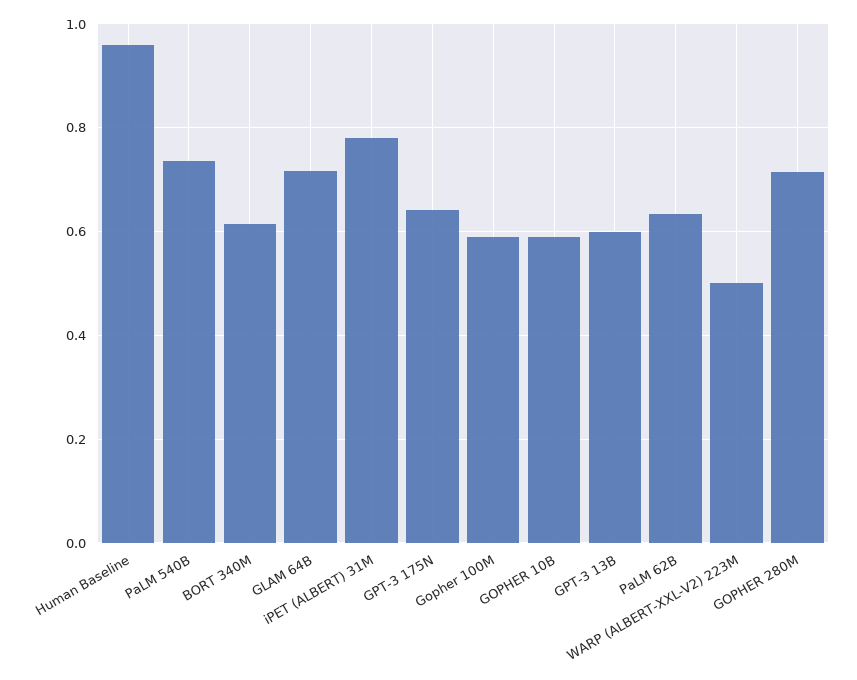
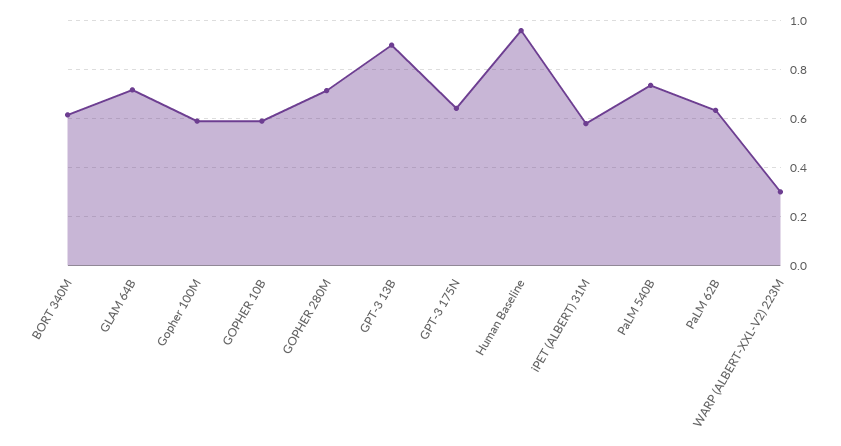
iPET (ALBERT) 31M: 0.78 -> 0.575
GPT-3 13B: 0.6 -> 0.9
WARP (ALBERT-XXL-V2) 223M: 0.5 -> 0.3

